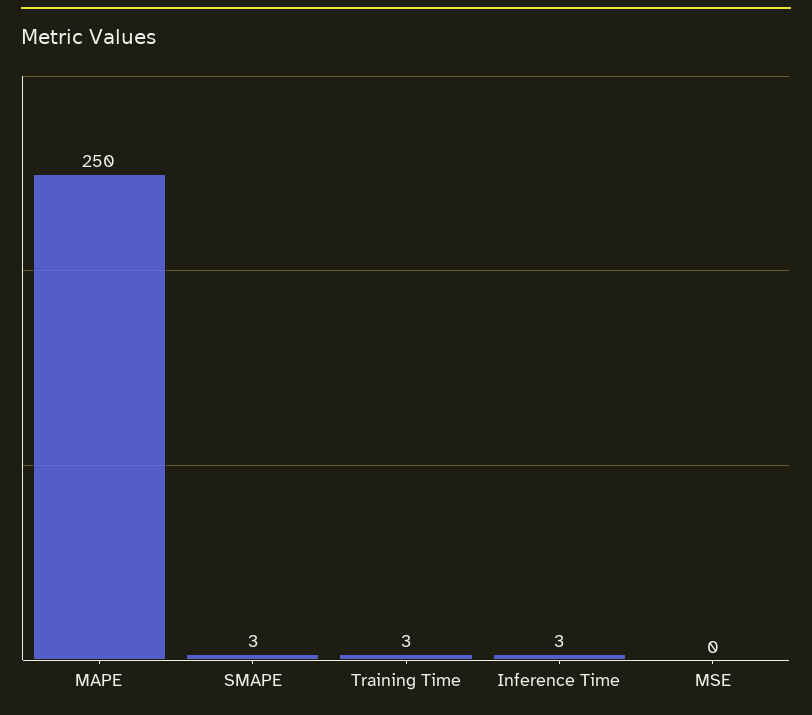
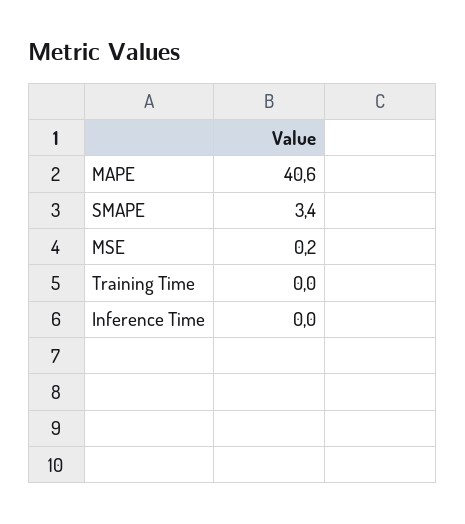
MAPE: 250 -> 40.6
Training Time: 3 -> 0
Inference Time: 3 -> 0

